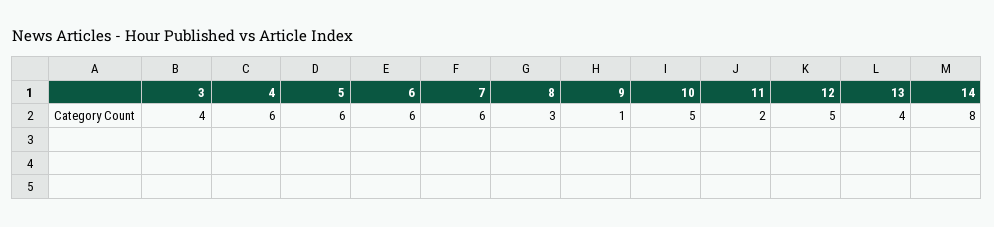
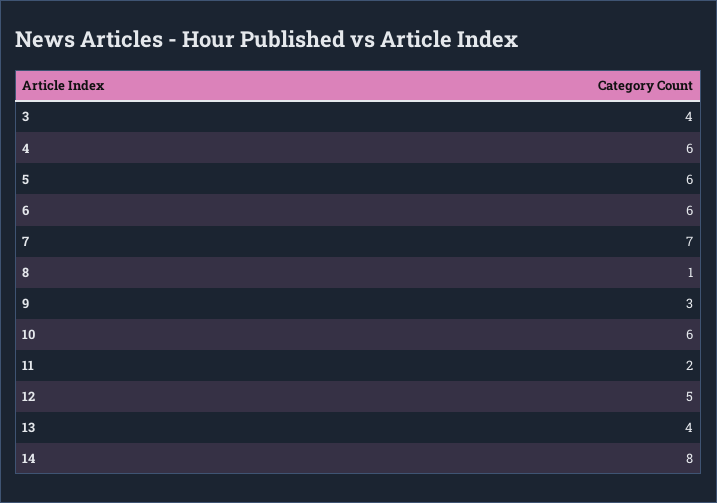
7: 6 -> 7
8: 3 -> 1
9: 1 -> 3
10: 5 -> 6

